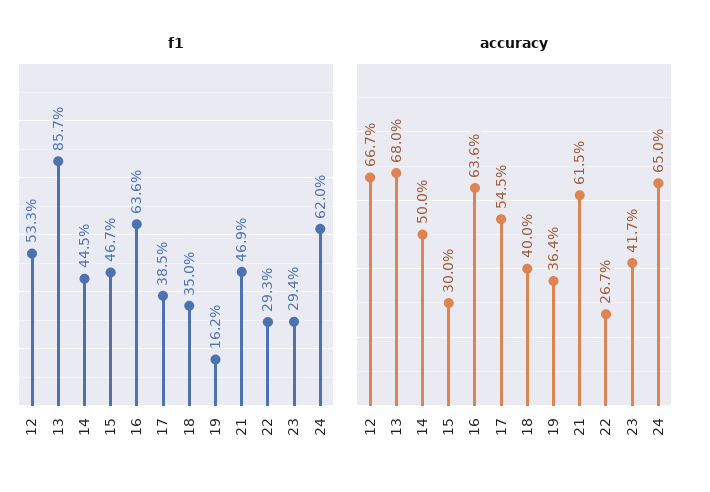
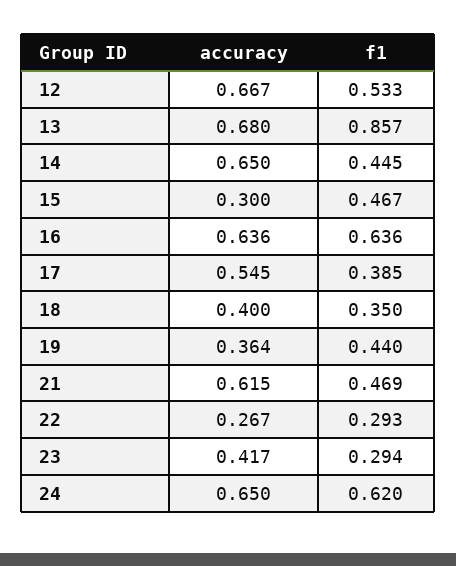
f1, 19: 0.162 -> 0.44
accuracy, 14: 0.5 -> 0.65

